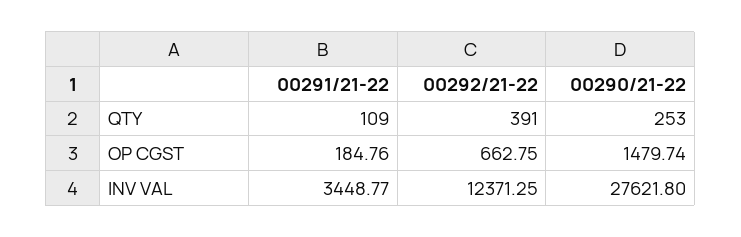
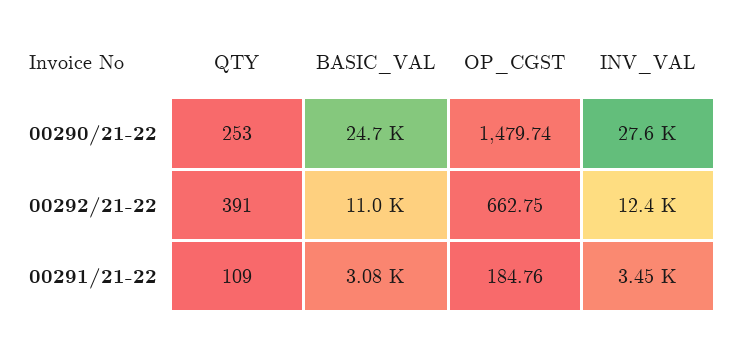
00290/21-22, BASIC_VAL: none -> 24700
00292/21-22, BASIC_VAL: none -> 11000
00291/21-22, BASIC_VAL: none -> 3080

